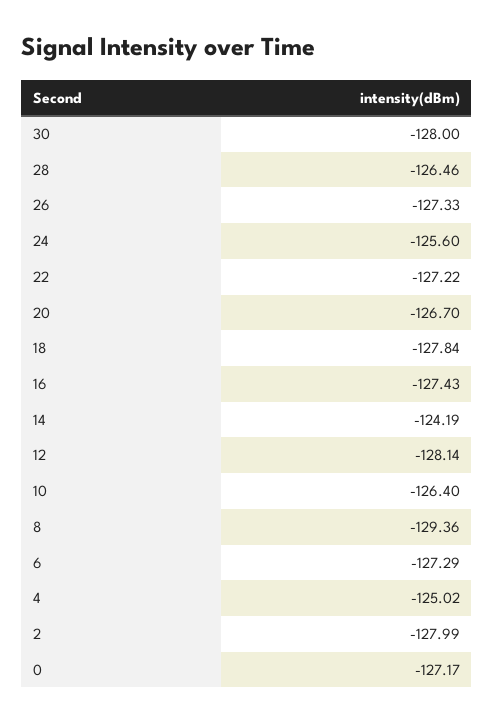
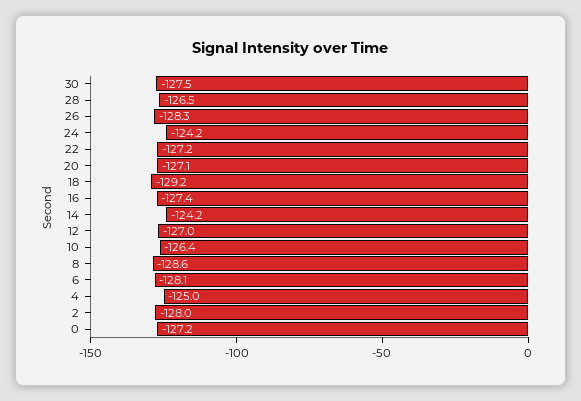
30: -128 -> -127.5
26: -127.33 -> -128.3
24: -125.6 -> -124.2
20: -126.7 -> -127.1
18: -127.84 -> -129.2
12: -128.14 -> -127
8: -129.36 -> -128.6
6: -127.29 -> -128.1

